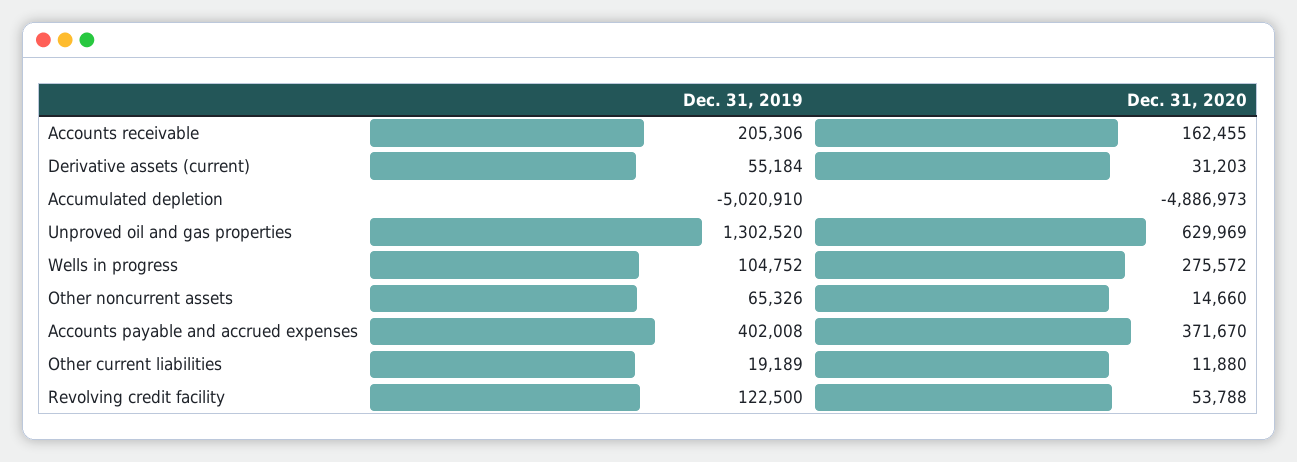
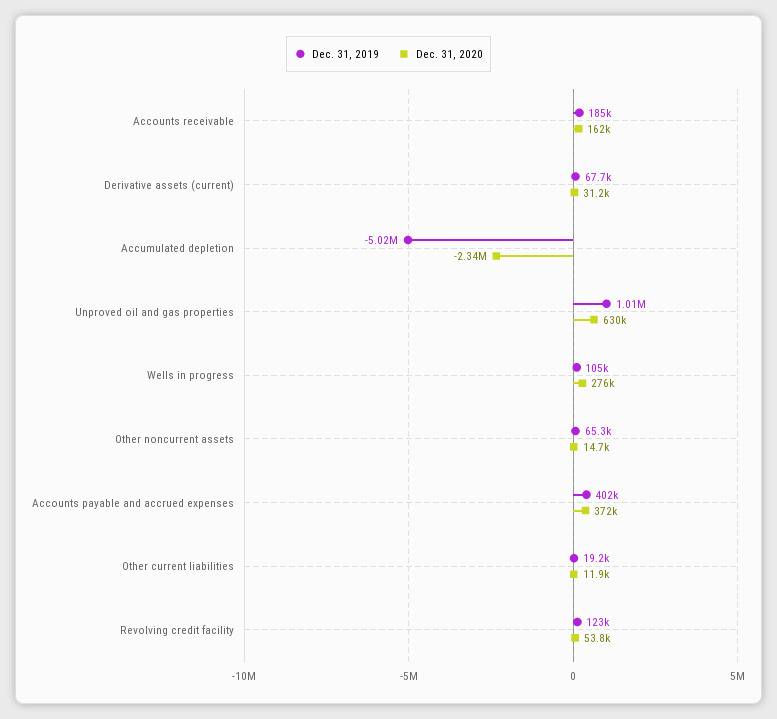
Dec. 31, 2019, Accounts receivable: 205306 -> 185000
Dec. 31, 2019, Derivative assets (current): 55184 -> 67700
Dec. 31, 2020, Accumulated depletion: -4886973 -> -2340000
Dec. 31, 2019, Unproved oil and gas properties: 1302520 -> 1010000

